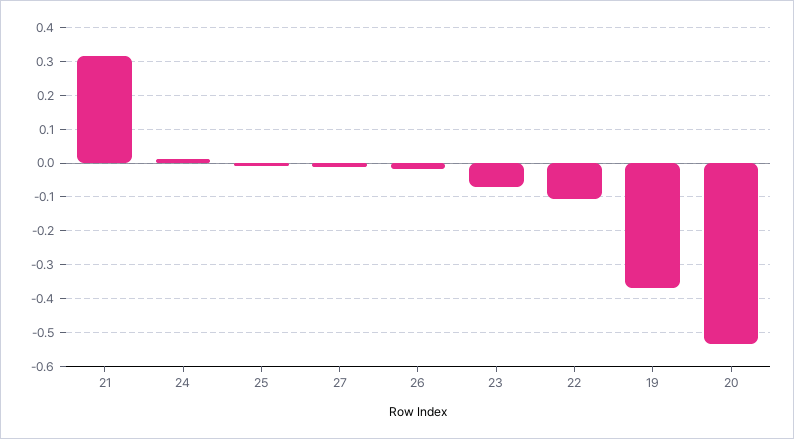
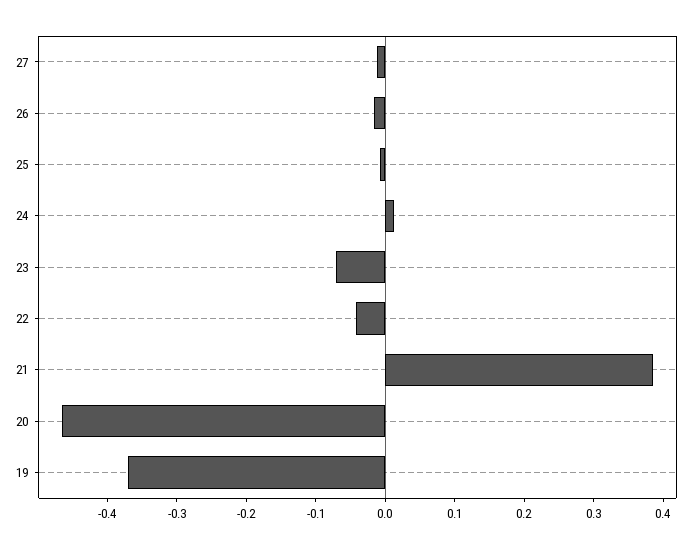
21: 0.32 -> 0.38
22: -0.1 -> -0.04
20: -0.54 -> -0.46

